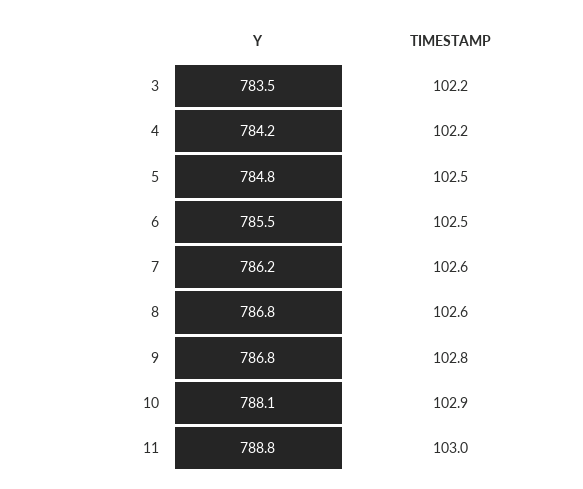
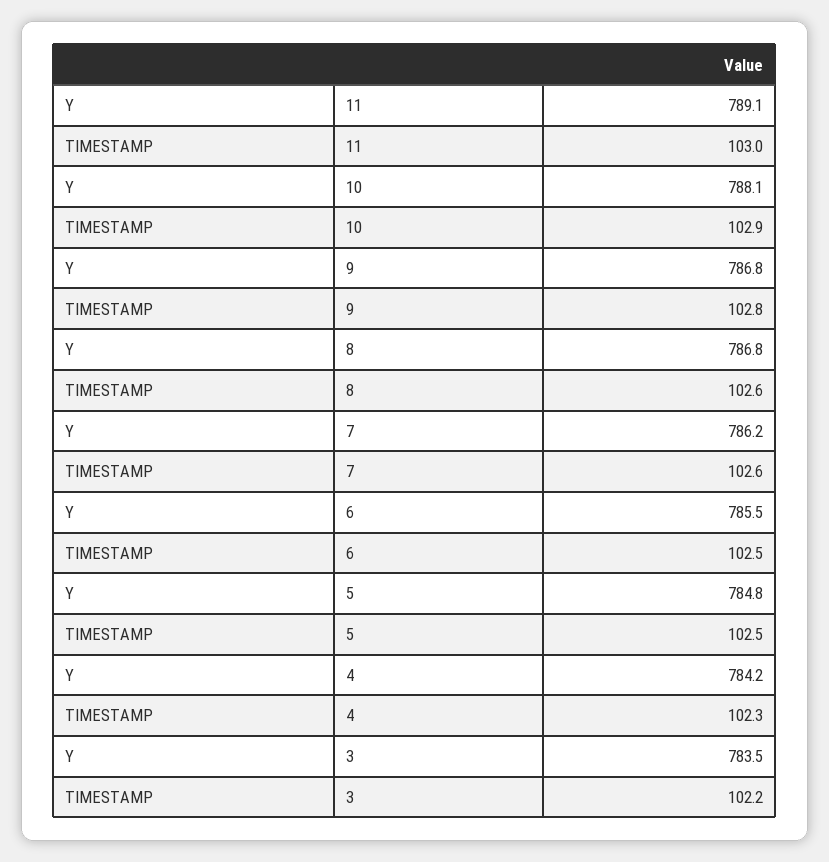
TIMESTAMP, 4: 102.2 -> 102.3
Y, 11: 788.8 -> 789.1

